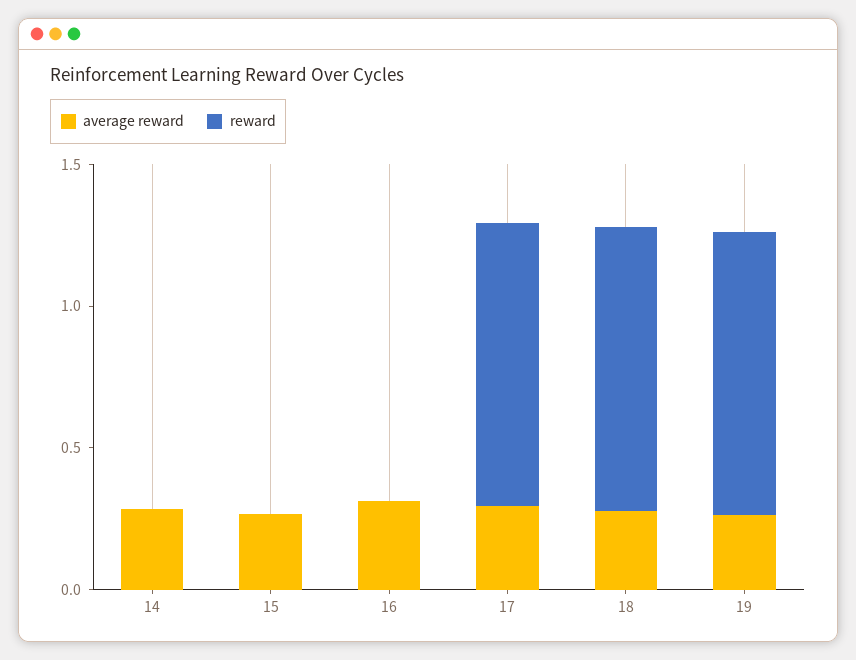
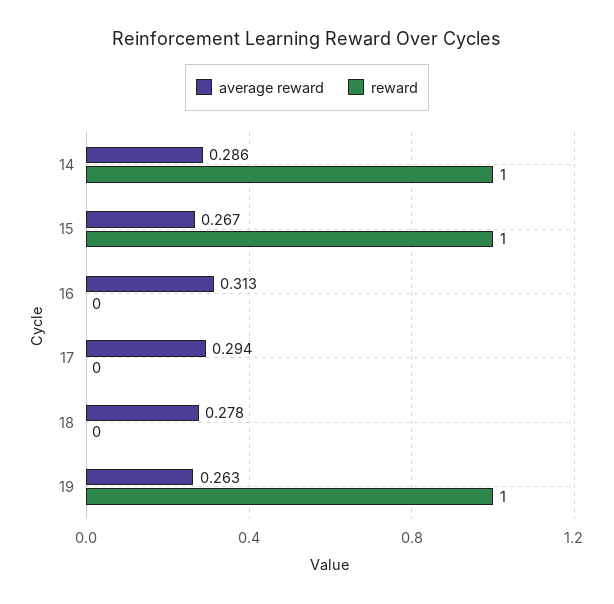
reward, 14: 0 -> 1
reward, 15: 0 -> 1
reward, 17: 1 -> 0
reward, 18: 1 -> 0

